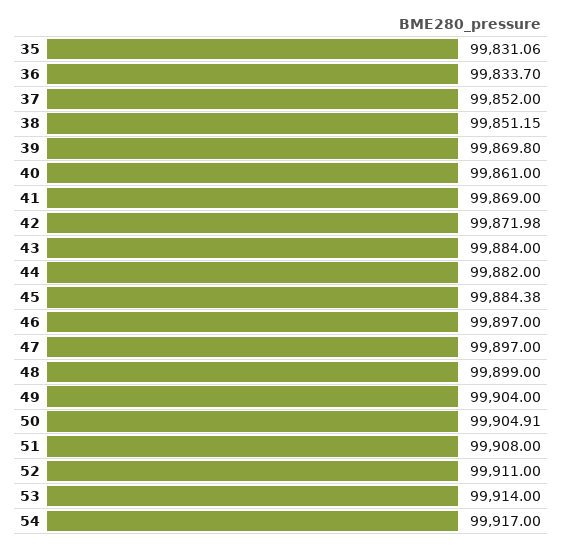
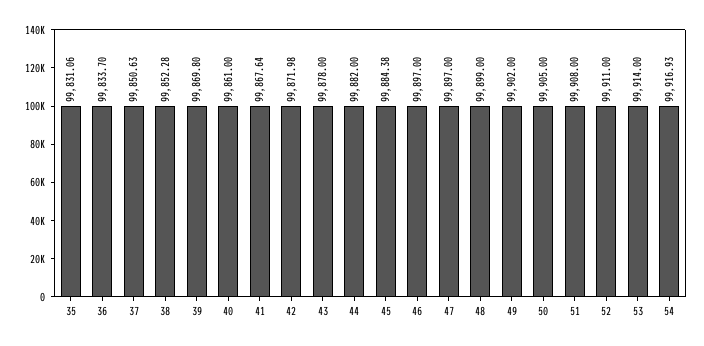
37: 99852 -> 99850.63
38: 99851.15 -> 99852.28
41: 99869 -> 99867.64
43: 99884 -> 99878
49: 99904 -> 99902
50: 99904.91 -> 99905
54: 99917 -> 99916.93

